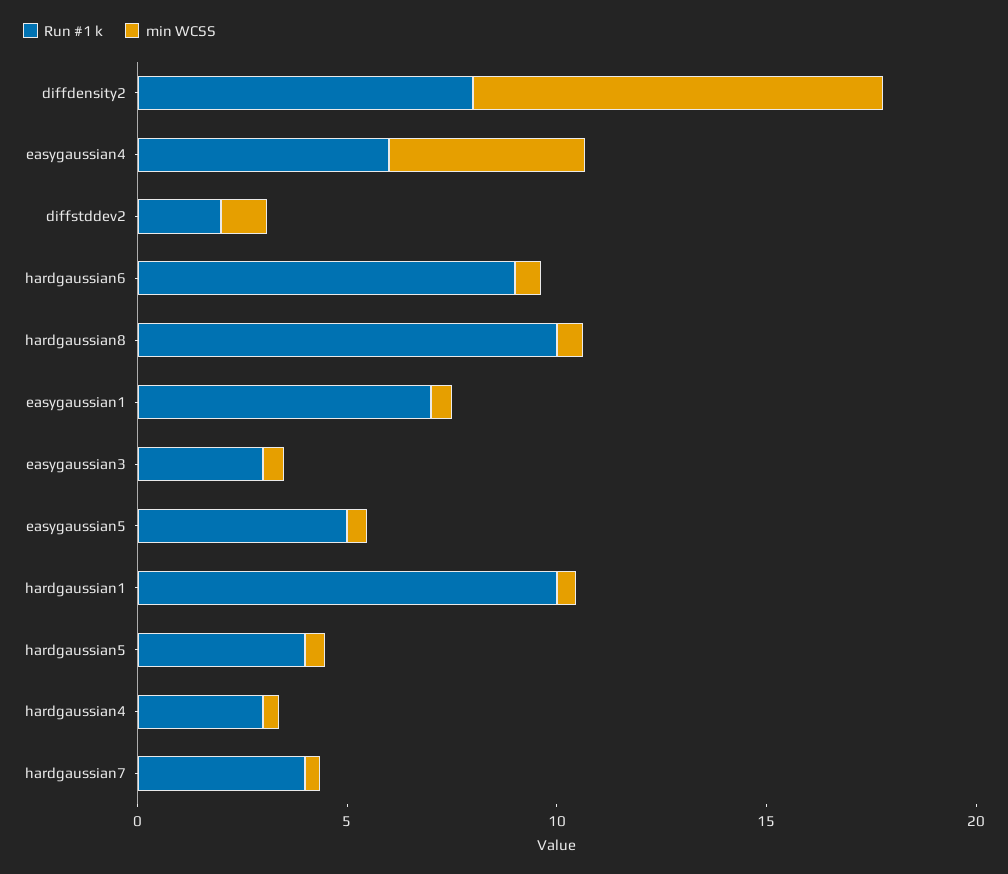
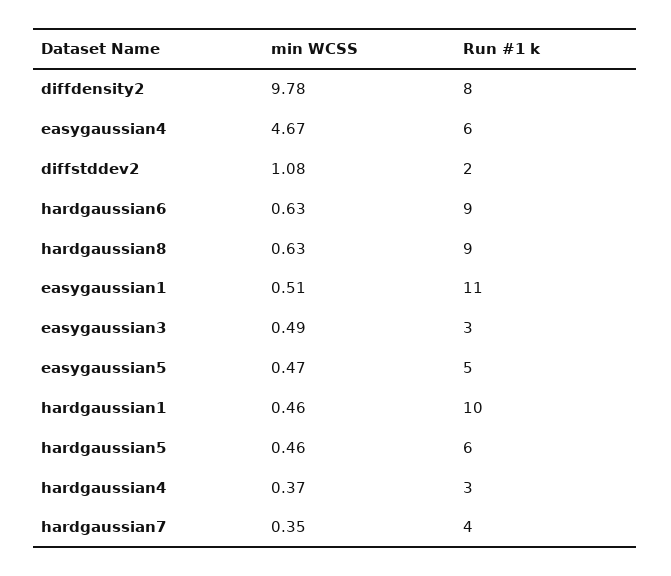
Run #1 k, hardgaussian8: 10 -> 9
Run #1 k, easygaussian1: 7 -> 11
Run #1 k, hardgaussian5: 4 -> 6

